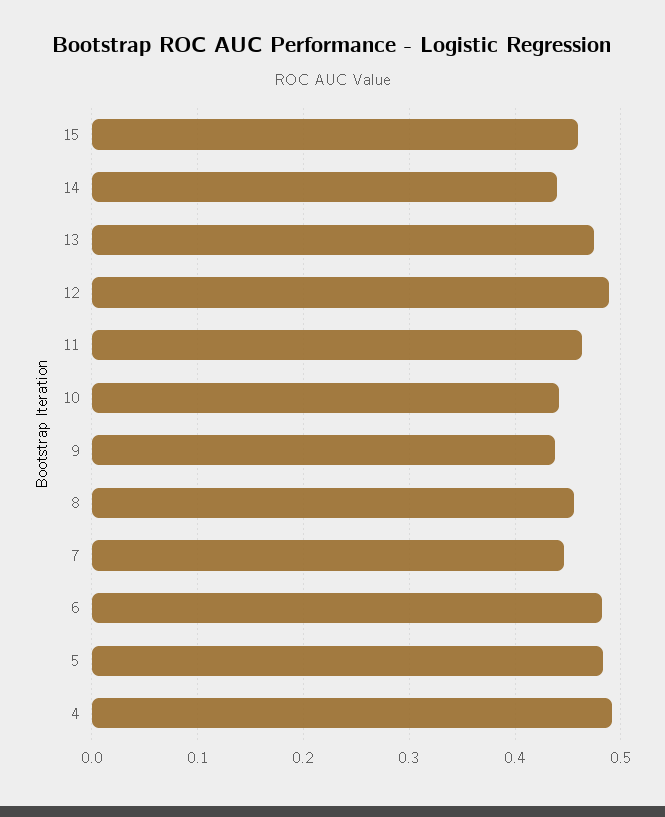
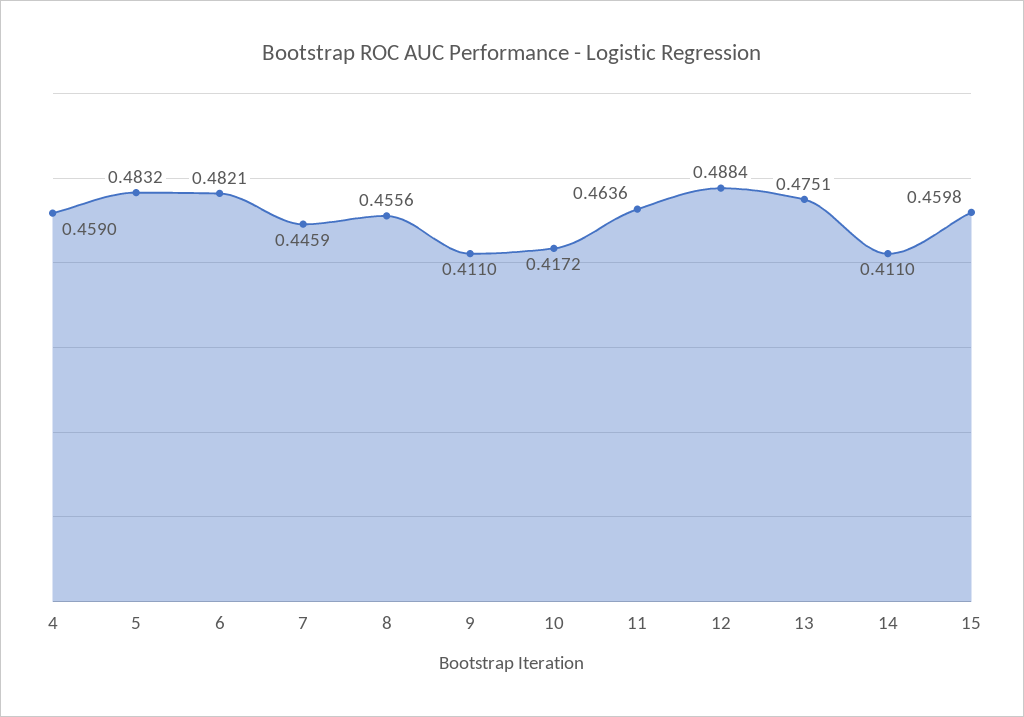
14: 0.44 -> 0.411
10: 0.44 -> 0.4172
9: 0.44 -> 0.411
4: 0.49 -> 0.459

